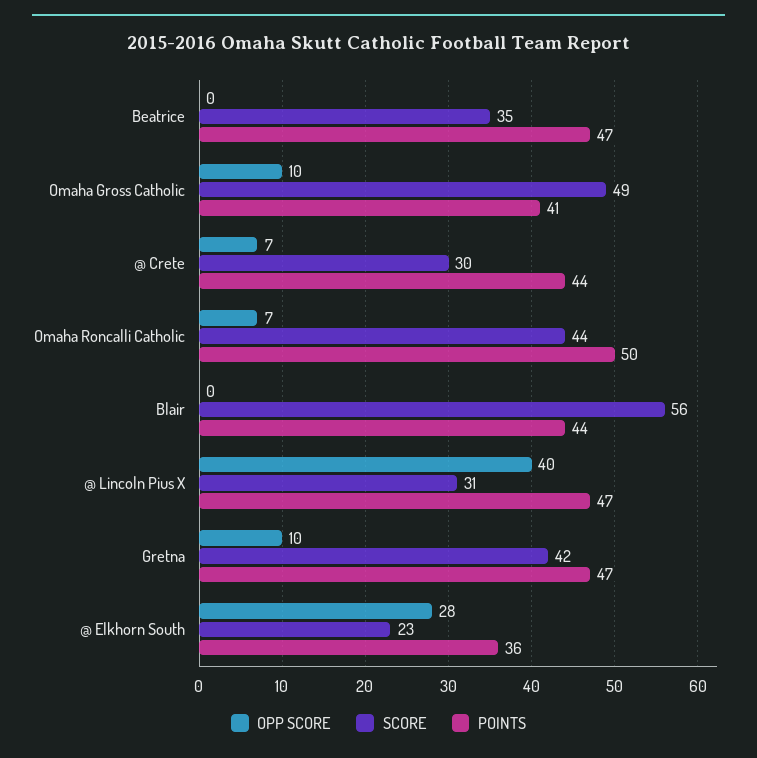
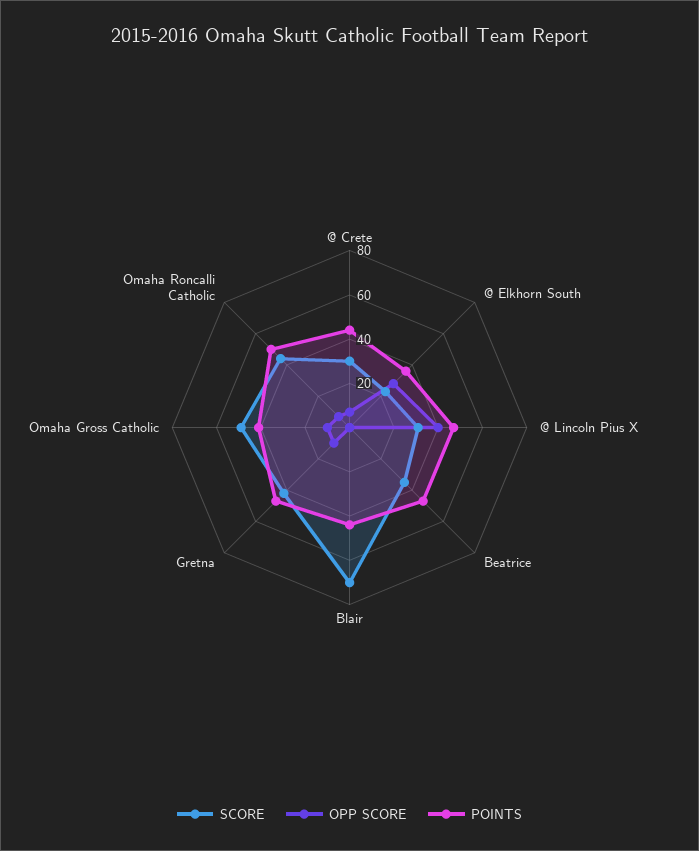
SCORE, Blair: 56 -> 70

